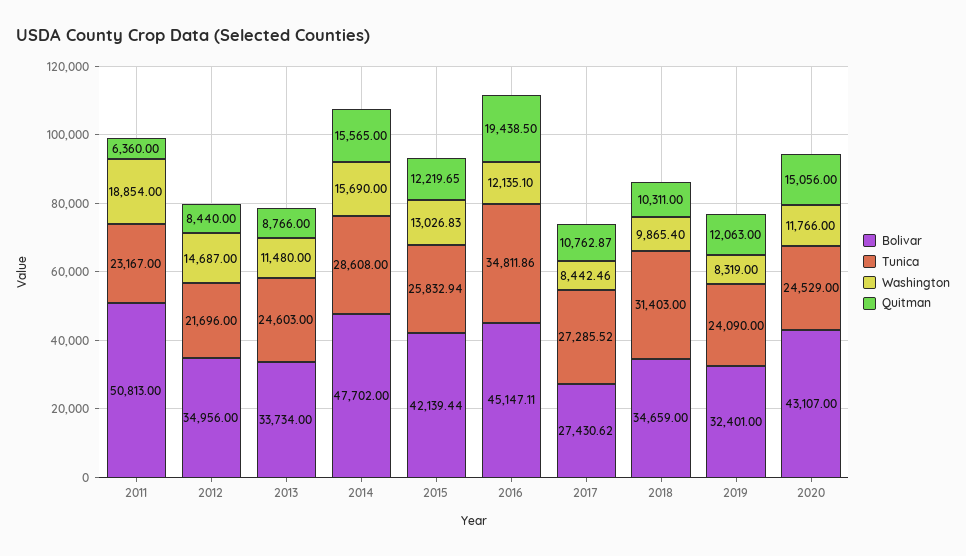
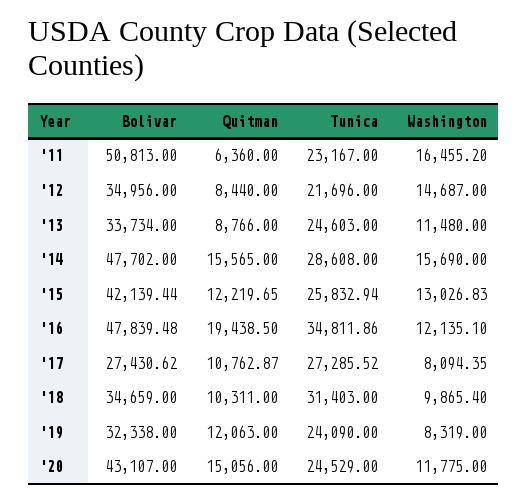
Washington, 2011: 18854 -> 16455.2
Bolivar, 2016: 45147.11 -> 47839.48
Washington, 2017: 8442.46 -> 8094.35
Bolivar, 2019: 32401 -> 32338
Washington, 2020: 11766 -> 11775

